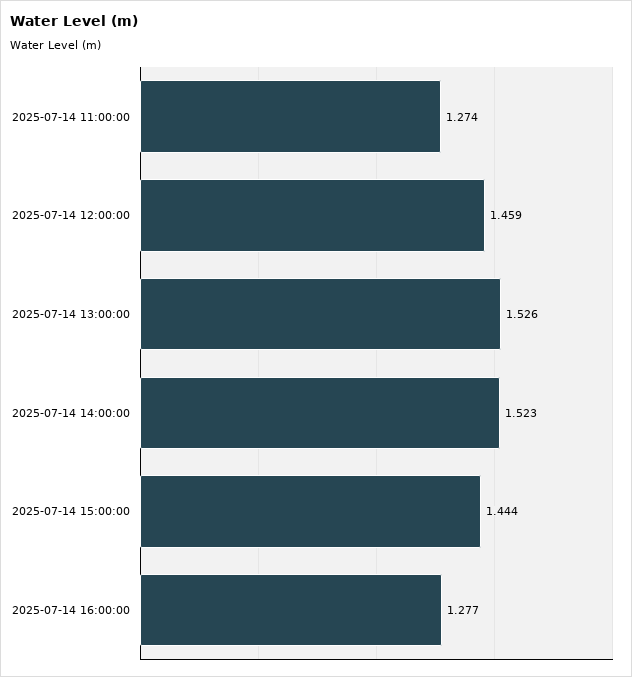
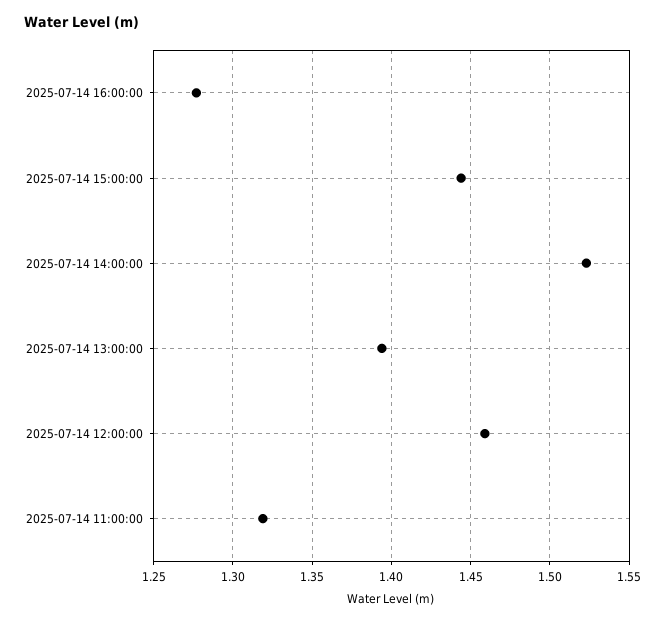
2025-07-14 11:00:00: 1.274 -> 1.32
2025-07-14 13:00:00: 1.526 -> 1.395

